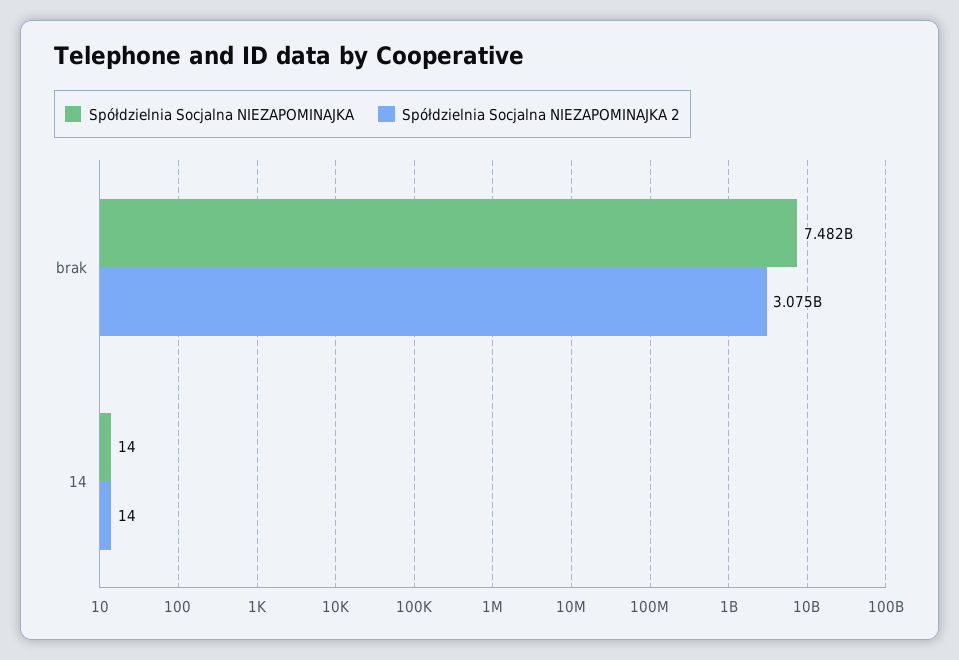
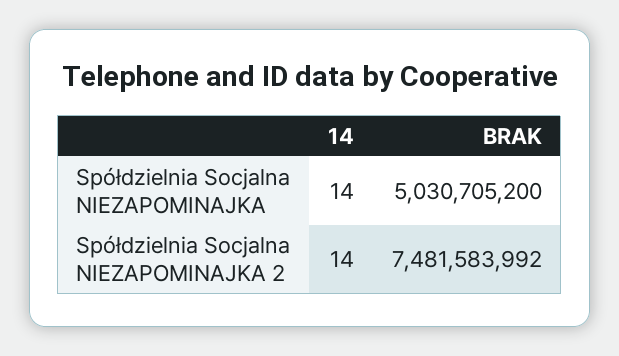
Spółdzielnia Socjalna NIEZAPOMINAJKA, brak: 7482000000 -> 5030705200
Spółdzielnia Socjalna NIEZAPOMINAJKA 2, brak: 3075000000 -> 7481583992

